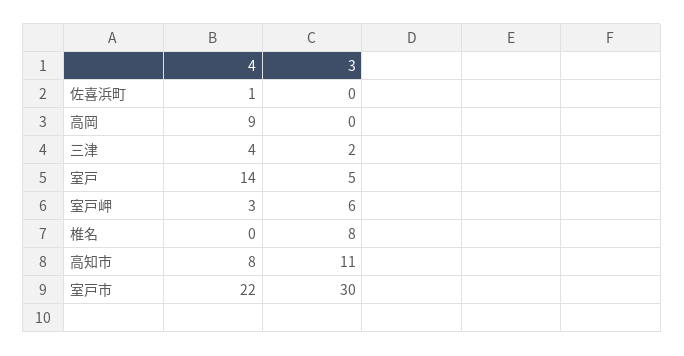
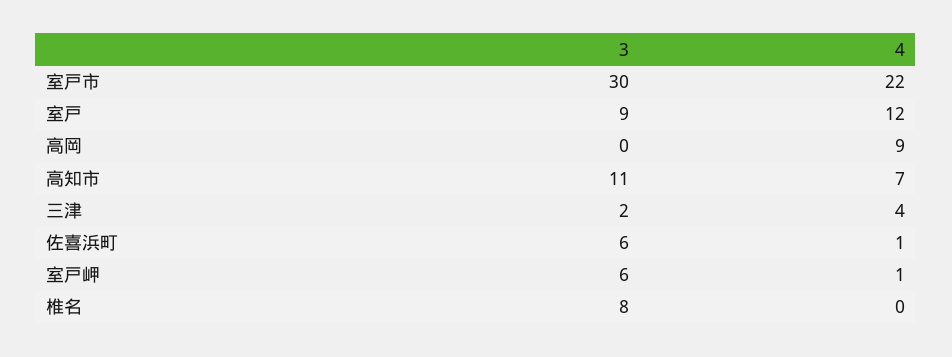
3, 佐喜浜町: 0 -> 6
4, 室戸: 14 -> 12
3, 室戸: 5 -> 9
4, 室戸岬: 3 -> 1
4, 高知市: 8 -> 7

